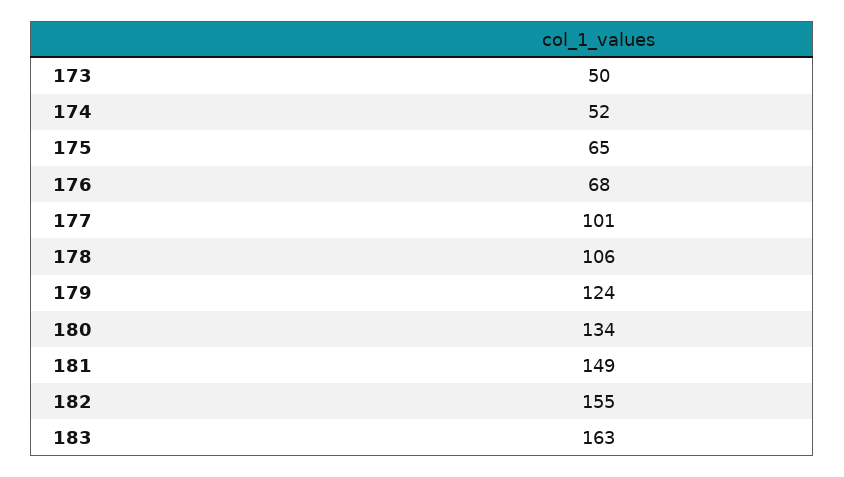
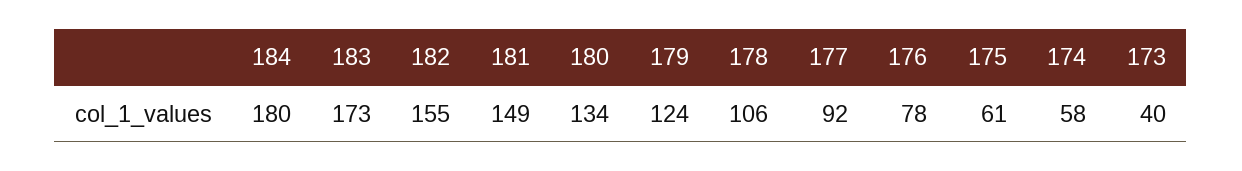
173: 50 -> 40
174: 52 -> 58
175: 65 -> 61
176: 68 -> 78
177: 101 -> 92
183: 163 -> 173
184: none -> 180

